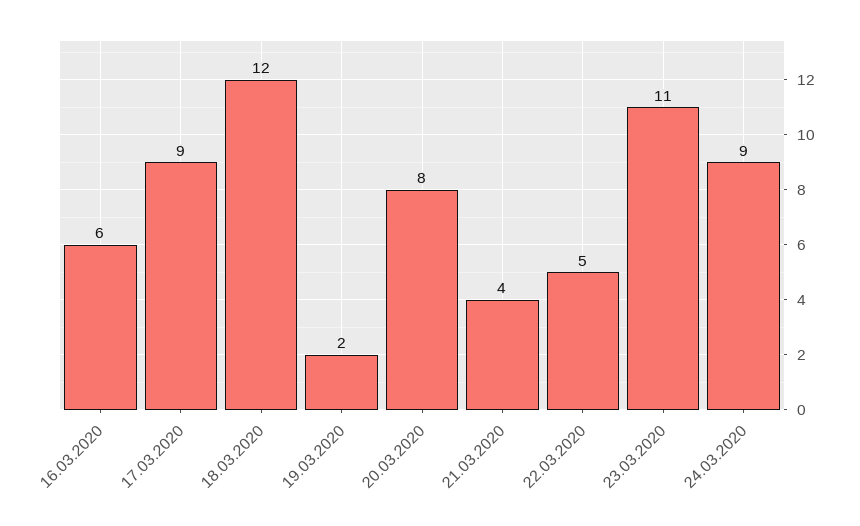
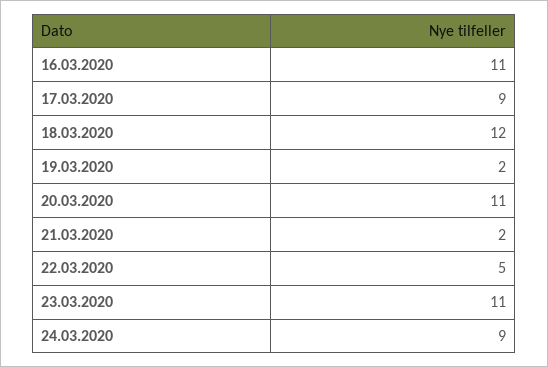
16.03.2020: 6 -> 11
20.03.2020: 8 -> 11
21.03.2020: 4 -> 2

